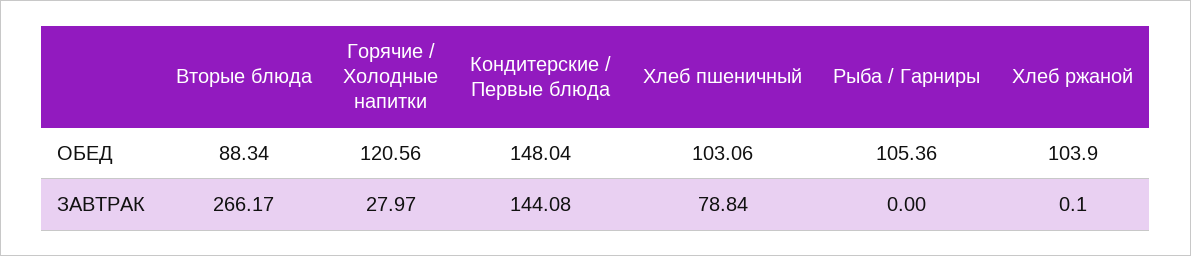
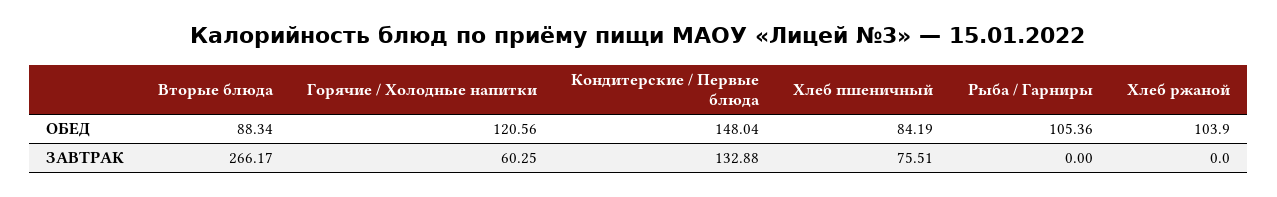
Хлеб пшеничный, ОБЕД: 103.06 -> 84.19
Горячие / Холодные напитки, ЗАВТРАК: 27.97 -> 60.25
Кондитерские / Первые блюда, ЗАВТРАК: 144.08 -> 132.88
Хлеб пшеничный, ЗАВТРАК: 78.84 -> 75.51
Хлеб ржаной, ЗАВТРАК: 0.1 -> 0

